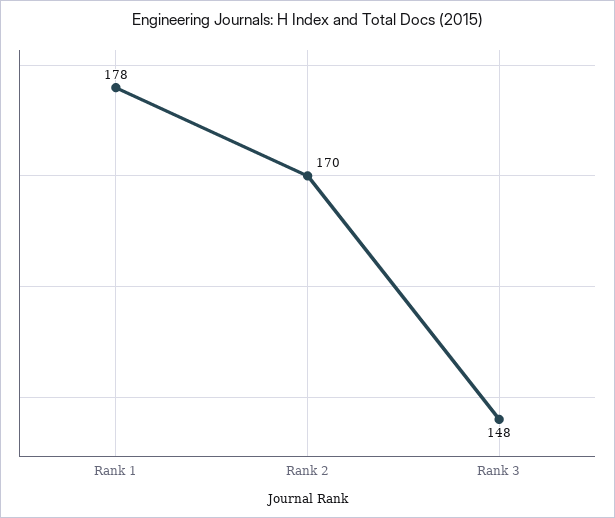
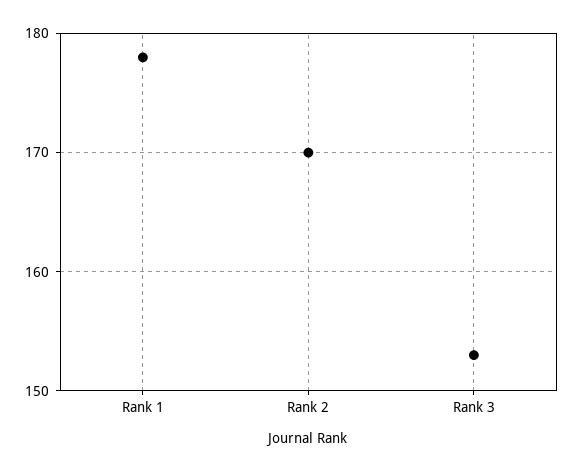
Rank 3: 148 -> 153

